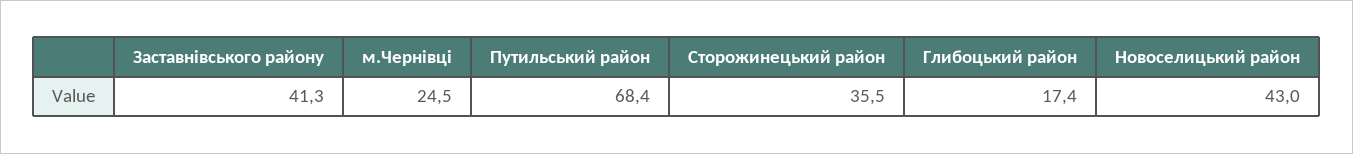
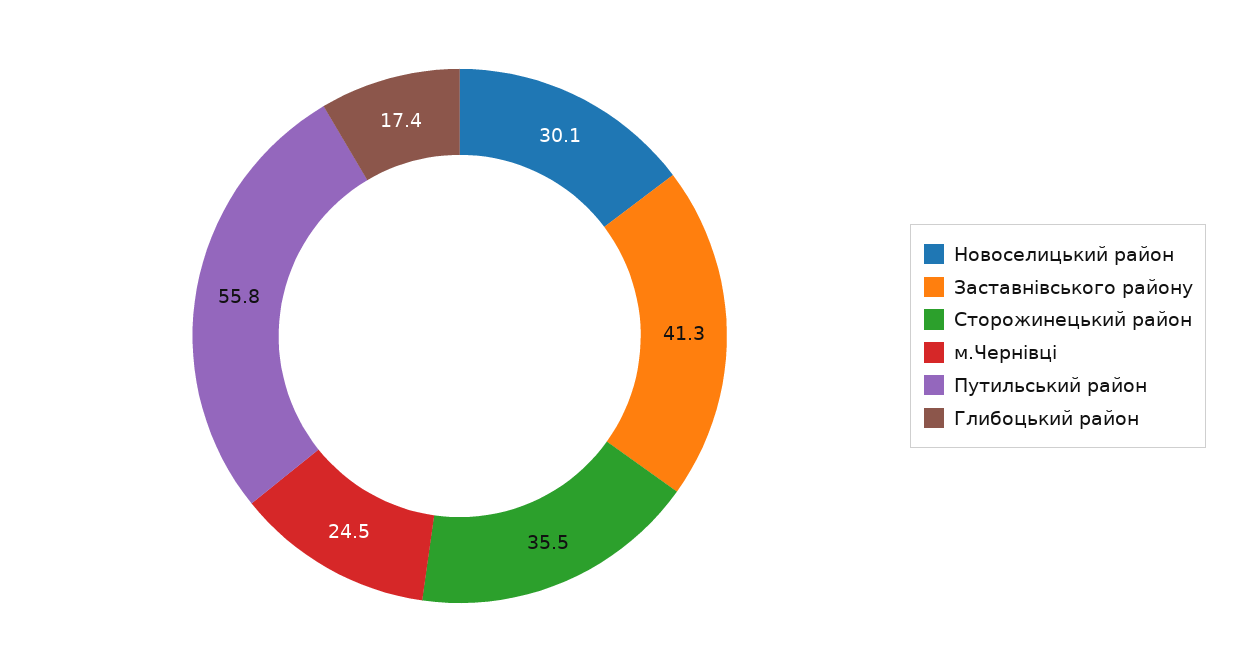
Путильський район: 68.4 -> 55.8
Новоселицький район: 43 -> 30.1

